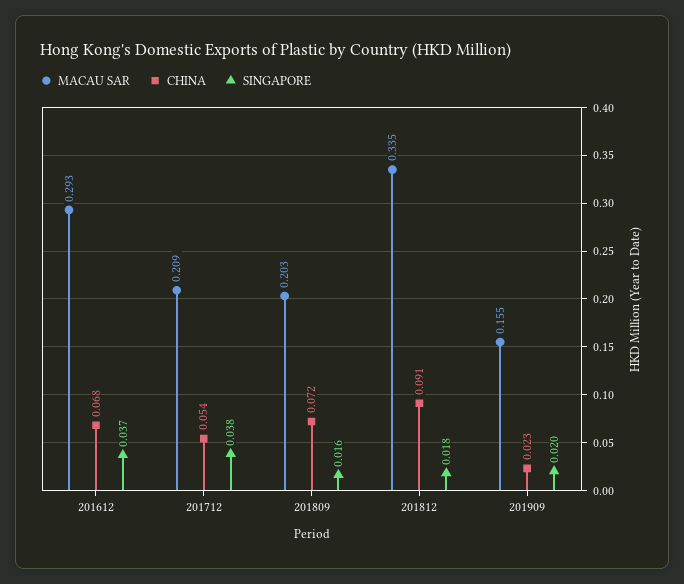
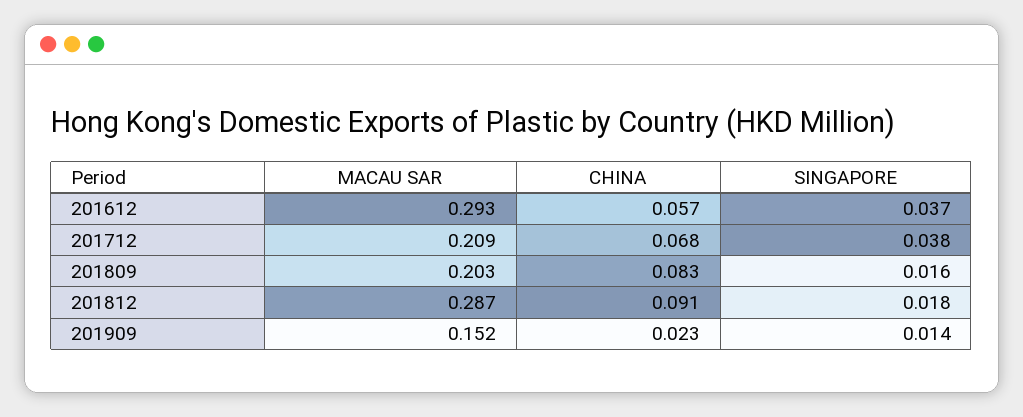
CHINA, 201612: 0.068 -> 0.057
CHINA, 201712: 0.054 -> 0.068
CHINA, 201809: 0.072 -> 0.083
MACAU SAR, 201812: 0.335 -> 0.287
MACAU SAR, 201909: 0.155 -> 0.152
SINGAPORE, 201909: 0.02 -> 0.014

